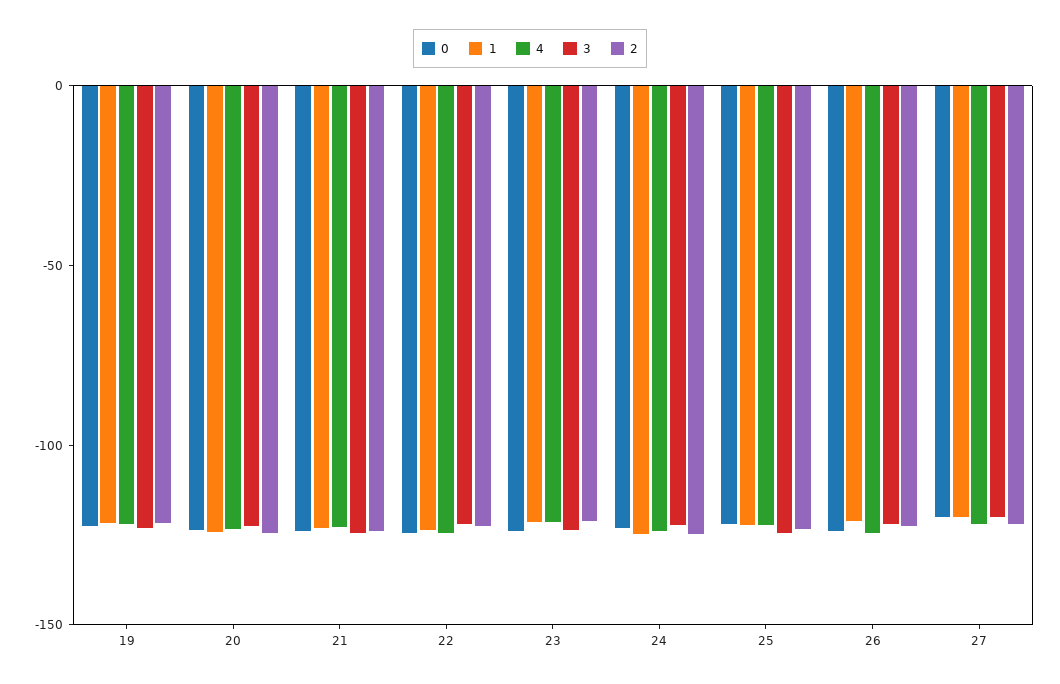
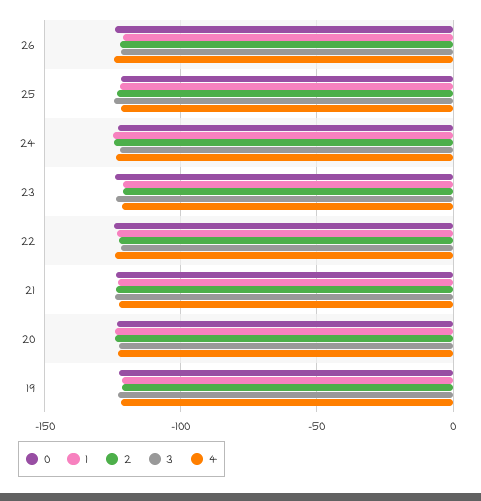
0, 27: -120 -> none
1, 27: -120 -> none
4, 27: -120 -> none
3, 27: -120 -> none
2, 27: -120 -> none

